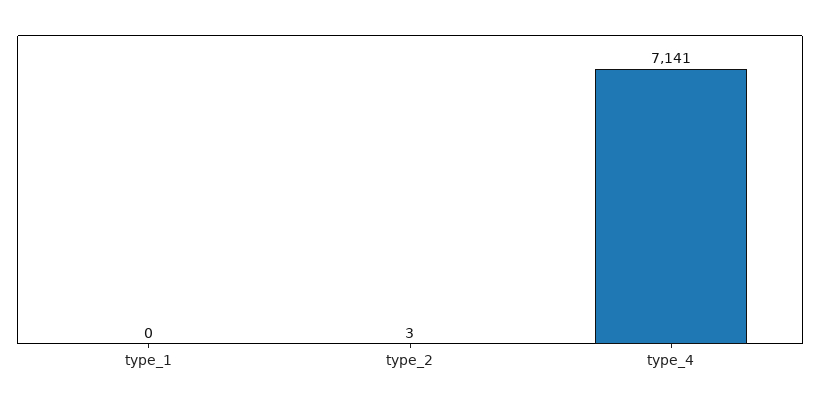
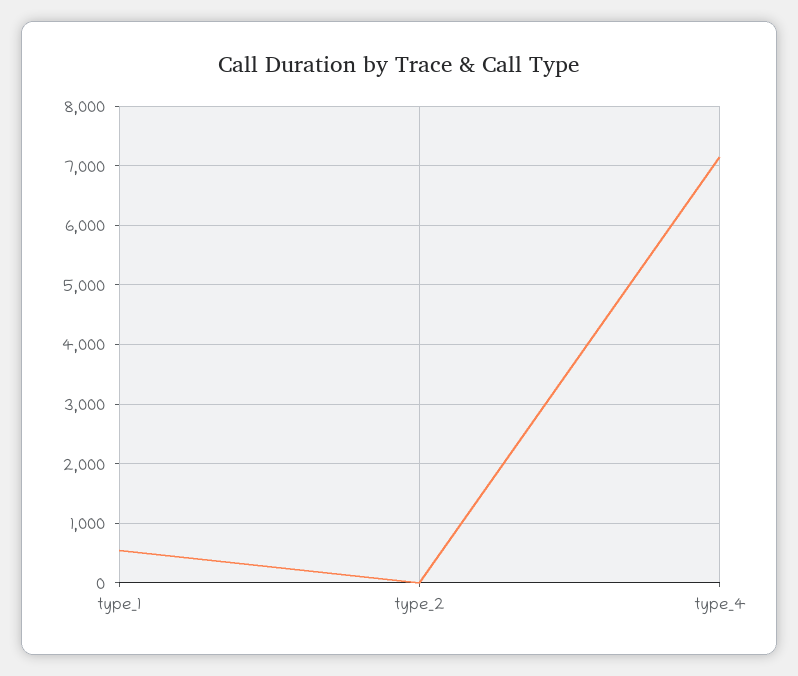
type_1: 0 -> 600

